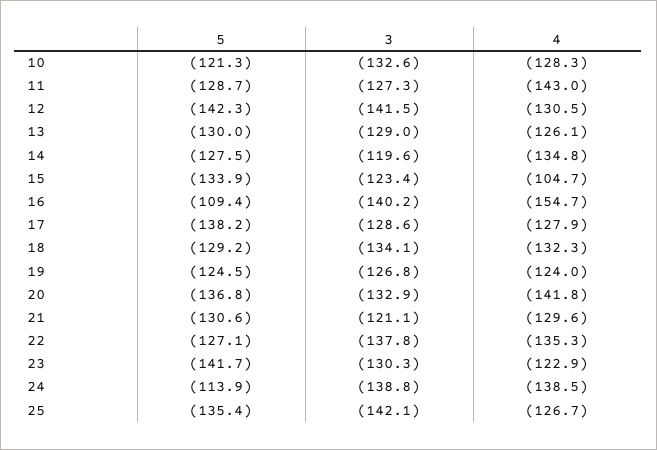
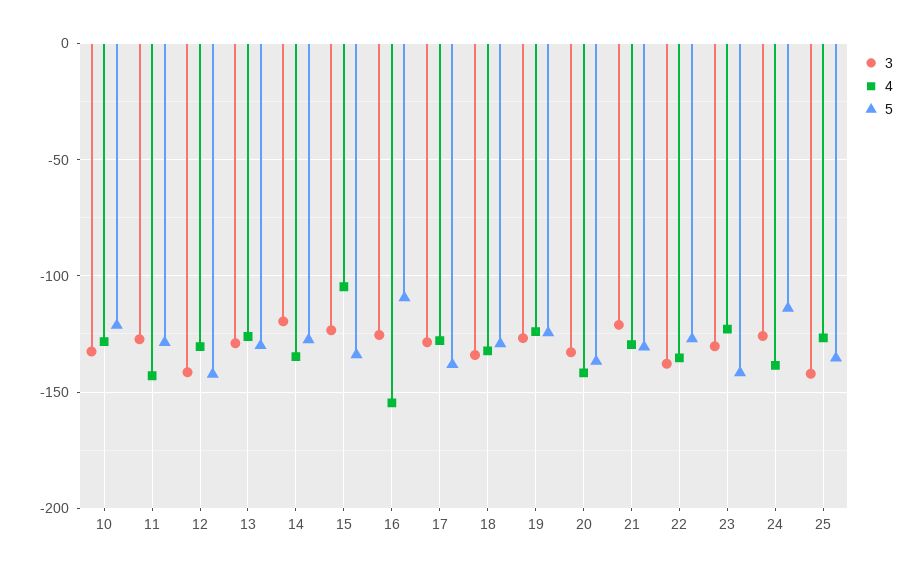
3, 16: -140.2 -> -125
3, 24: -138.8 -> -125

